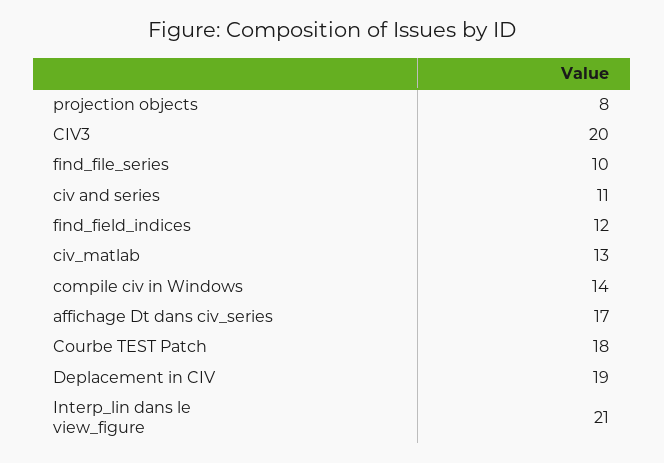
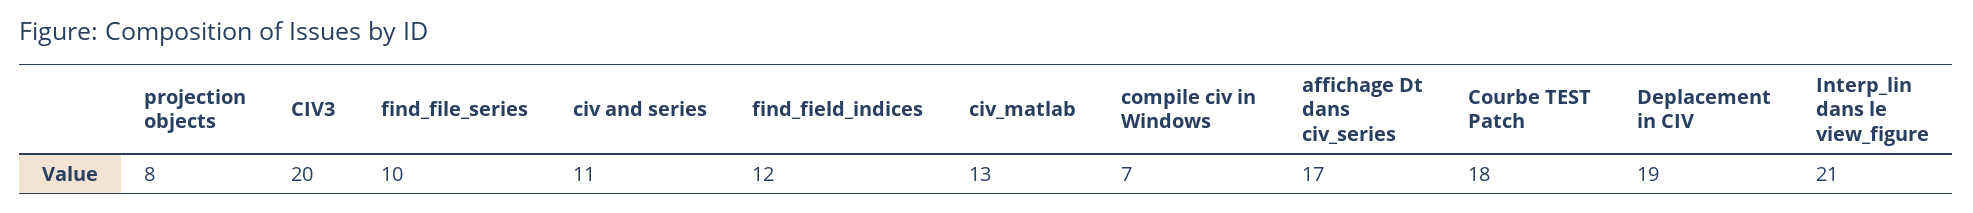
compile civ in Windows: 14 -> 7

